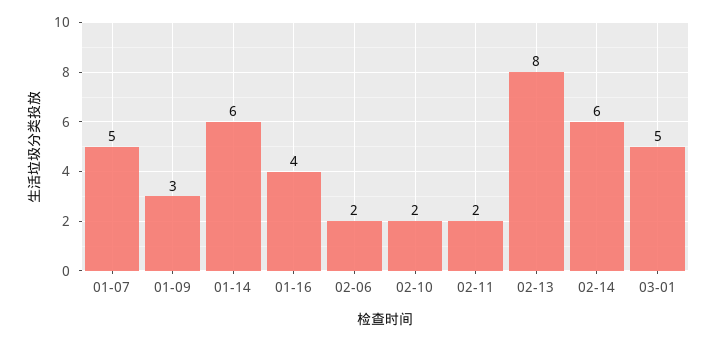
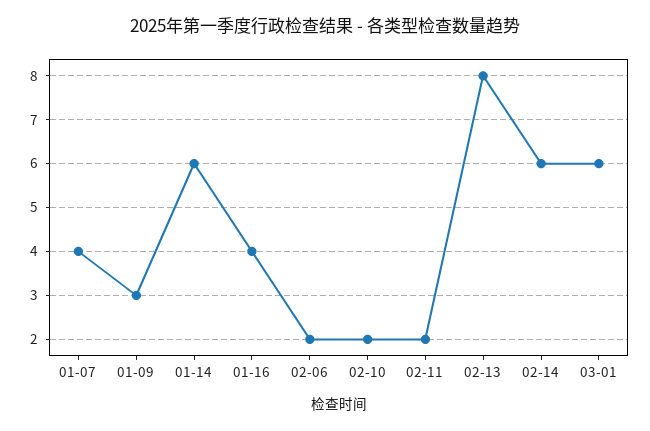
01-07: 5 -> 4
03-01: 5 -> 6

